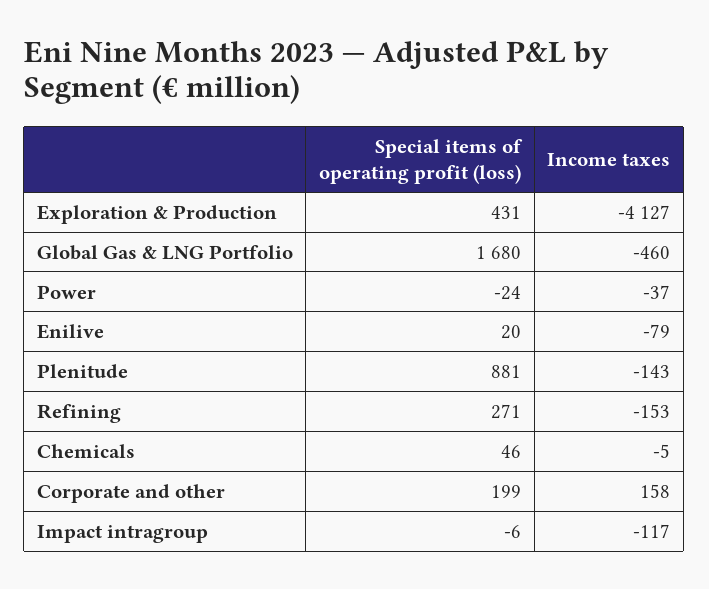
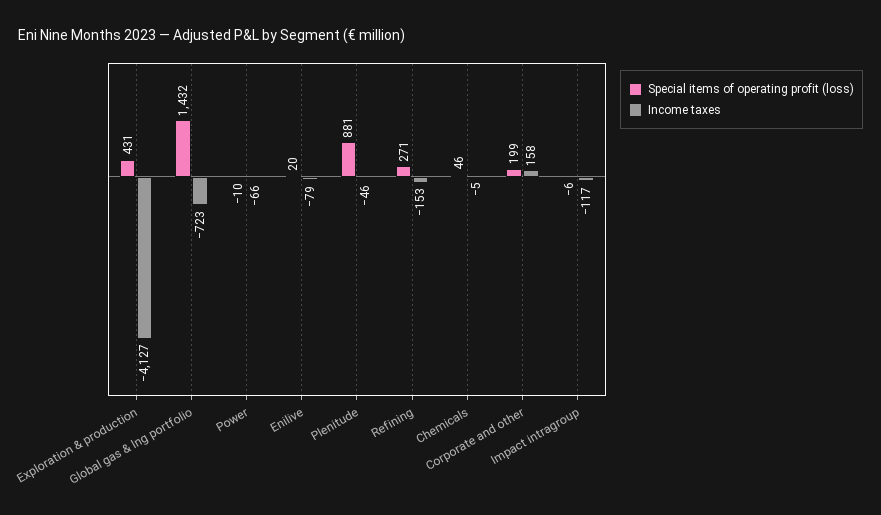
Special items of operating profit (loss), Global Gas & LNG Portfolio: 1680 -> 1432
Income taxes, Global Gas & LNG Portfolio: -460 -> -723
Special items of operating profit (loss), Power: -24 -> -10
Income taxes, Power: -37 -> -66
Income taxes, Plenitude: -143 -> -46

